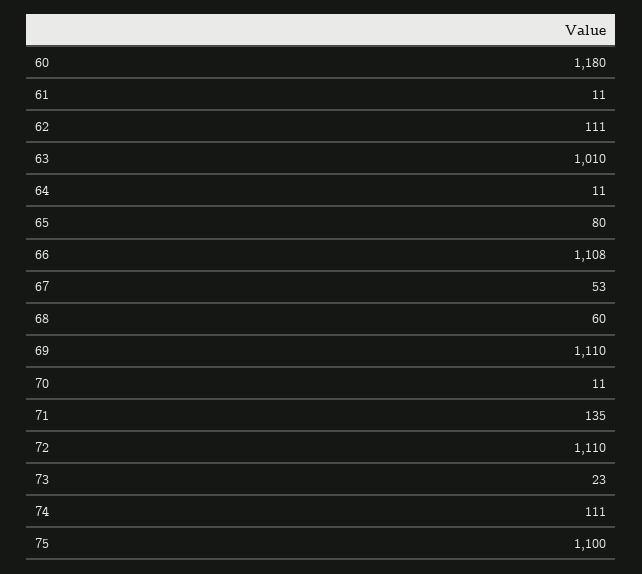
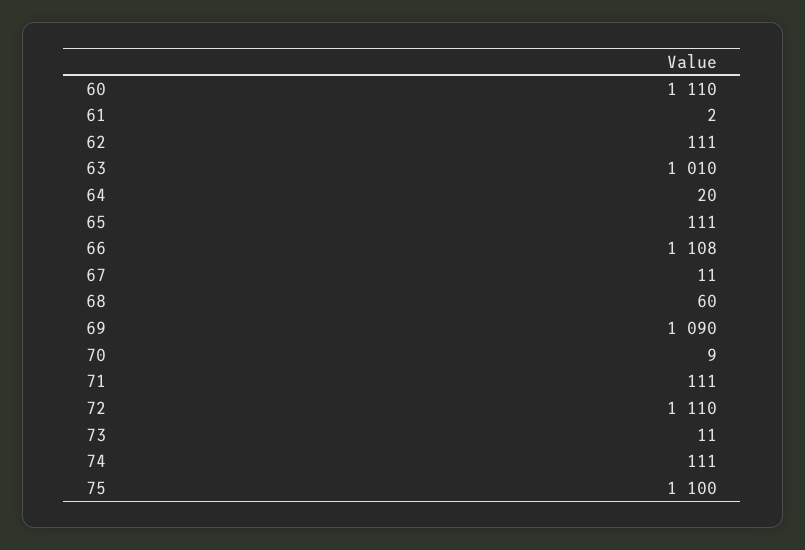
60: 1180 -> 1110
61: 11 -> 2
64: 11 -> 20
65: 80 -> 111
67: 53 -> 11
69: 1110 -> 1090
70: 11 -> 9
71: 135 -> 111
73: 23 -> 11

